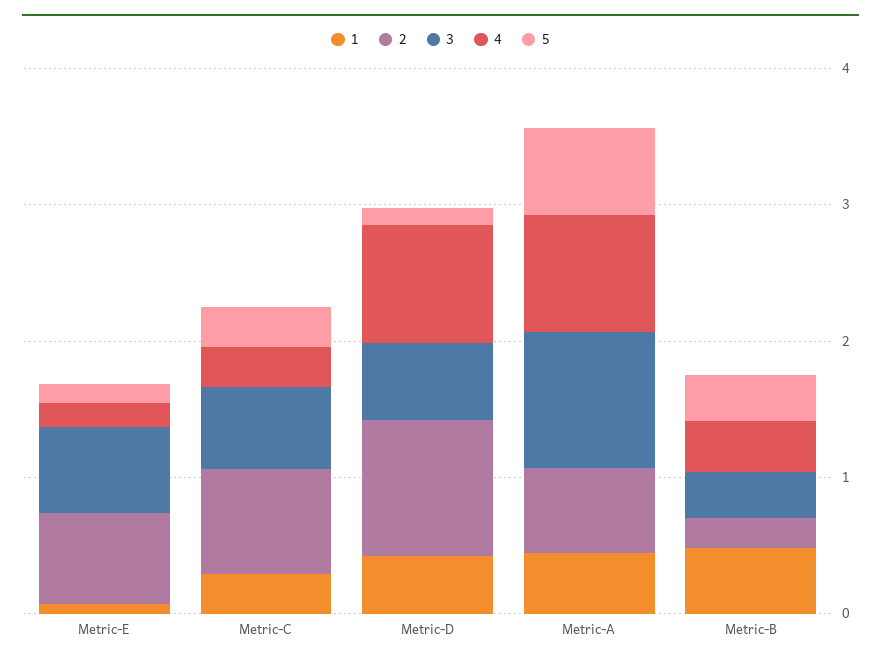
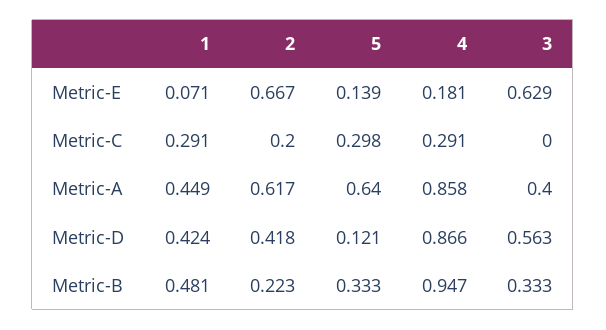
2, Metric-C: 0.8 -> 0.2
3, Metric-C: 0.6 -> 0
2, Metric-D: 1 -> 0.418
3, Metric-A: 1 -> 0.4
4, Metric-B: 0.4 -> 0.947

